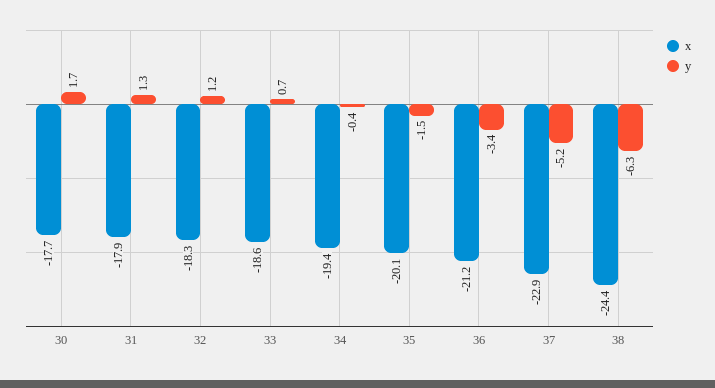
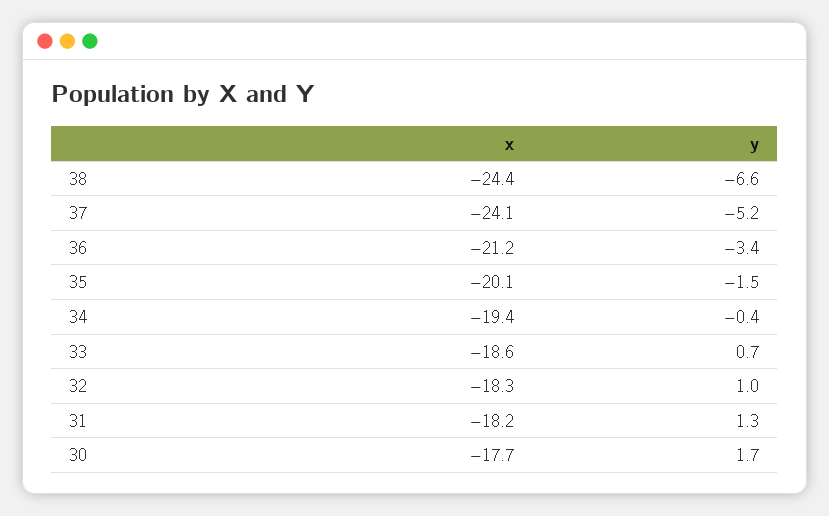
x, 31: -17.9 -> -18.2
y, 32: 1.2 -> 1
x, 37: -22.9 -> -24.1
y, 38: -6.3 -> -6.6

